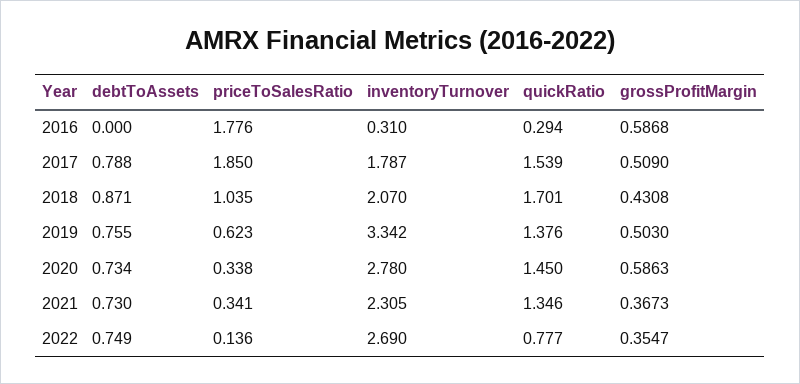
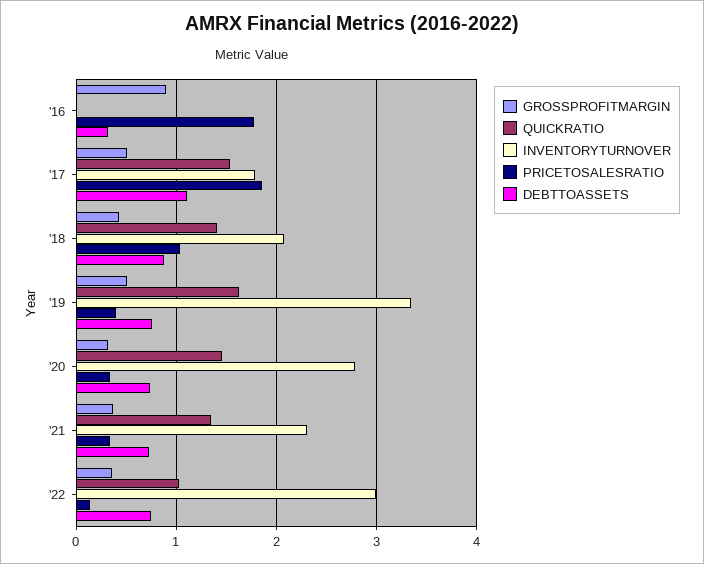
debtToAssets, 2016: 0 -> 0.3
inventoryTurnover, 2016: 0.31 -> 0
quickRatio, 2016: 0.294 -> 0
grossProfitMargin, 2016: 0.5868 -> 0.9
debtToAssets, 2017: 0.788 -> 1.1
quickRatio, 2018: 1.701 -> 1.4
priceToSalesRatio, 2019: 0.623 -> 0.4
quickRatio, 2019: 1.376 -> 1.6
grossProfitMargin, 2020: 0.5863 -> 0.3
inventoryTurnover, 2022: 2.69 -> 3
quickRatio, 2022: 0.777 -> 1

